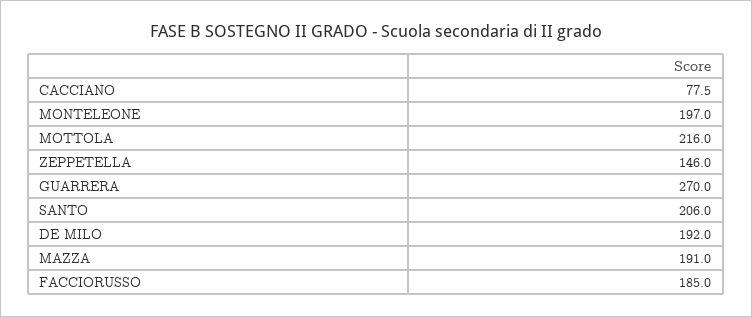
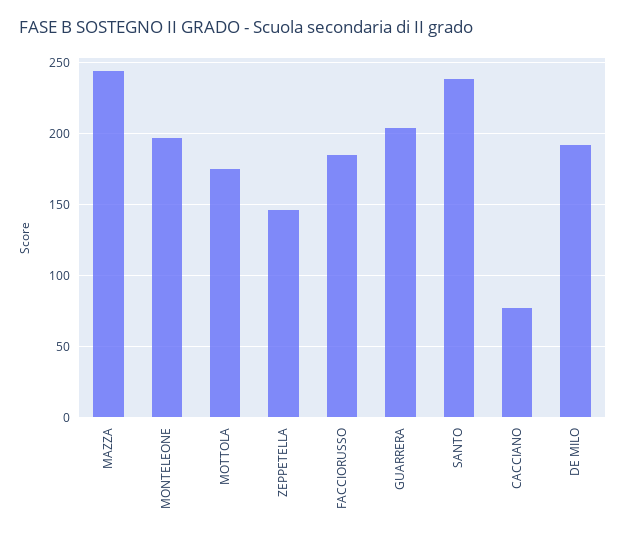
MOTTOLA: 216 -> 175
GUARRERA: 270 -> 205
SANTO: 206 -> 240
MAZZA: 191 -> 245

